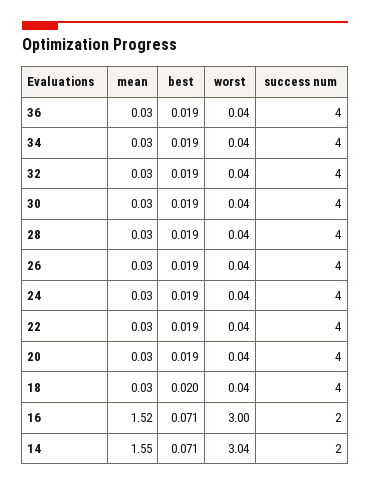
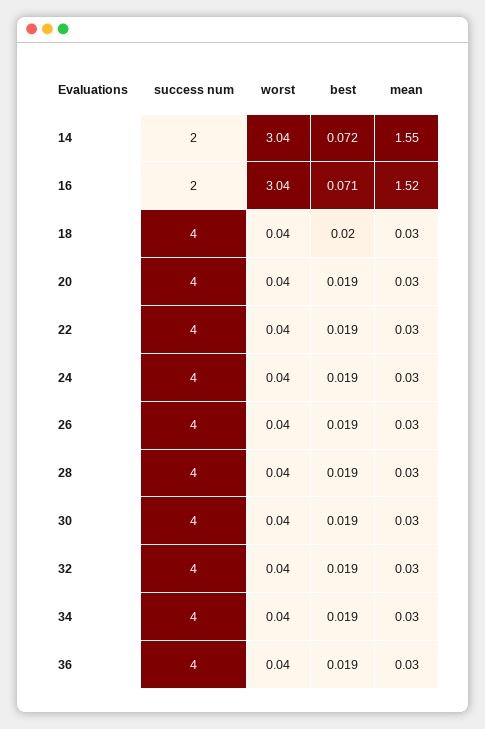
worst, 16: 3 -> 3.04
best, 14: 0.071 -> 0.072

